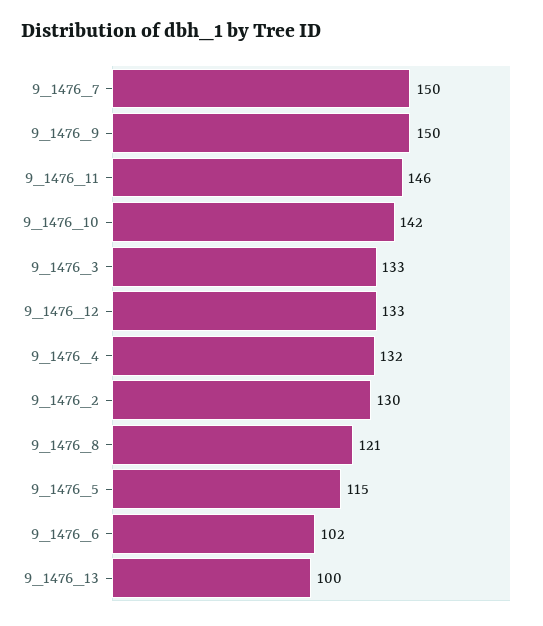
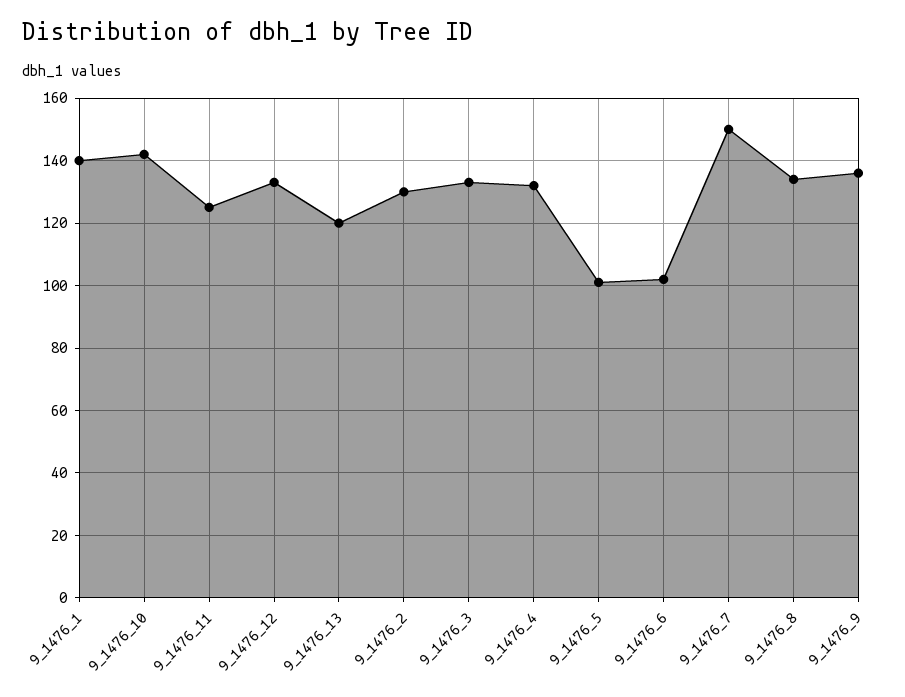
9_1476_9: 150 -> 135
9_1476_11: 146 -> 125
9_1476_8: 121 -> 135
9_1476_5: 115 -> 100
9_1476_13: 100 -> 120
9_1476_1: none -> 140

